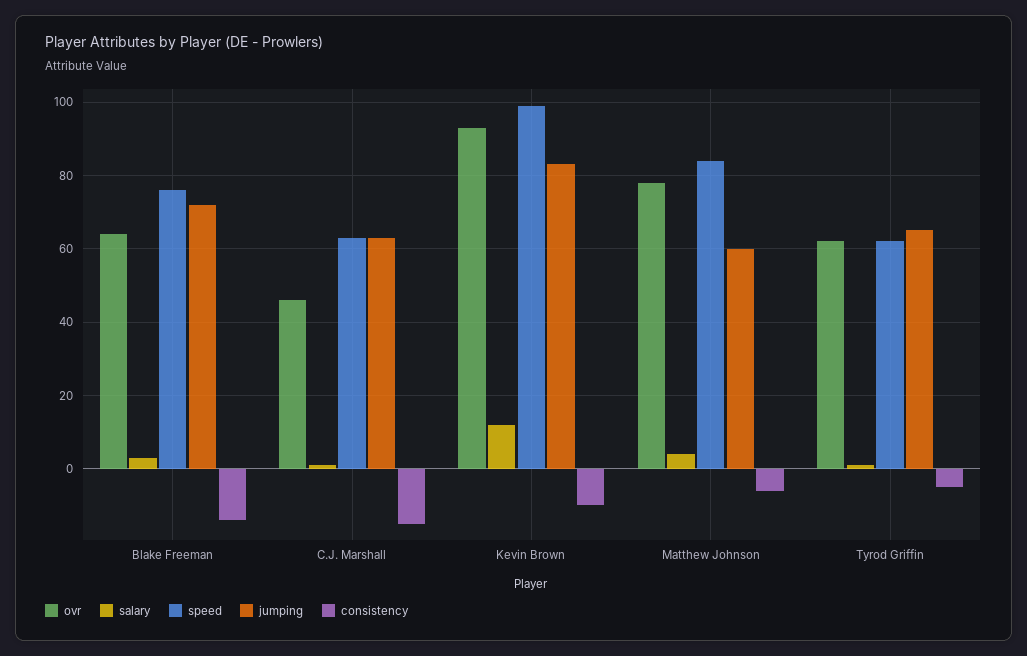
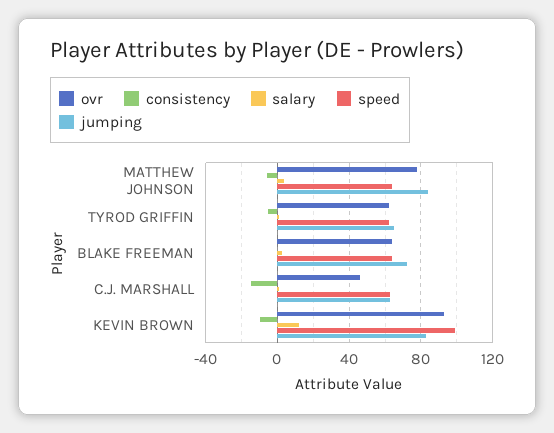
speed, Blake Freeman: 76 -> 65
consistency, Blake Freeman: -14 -> 0
speed, Matthew Johnson: 84 -> 65
jumping, Matthew Johnson: 60 -> 85

